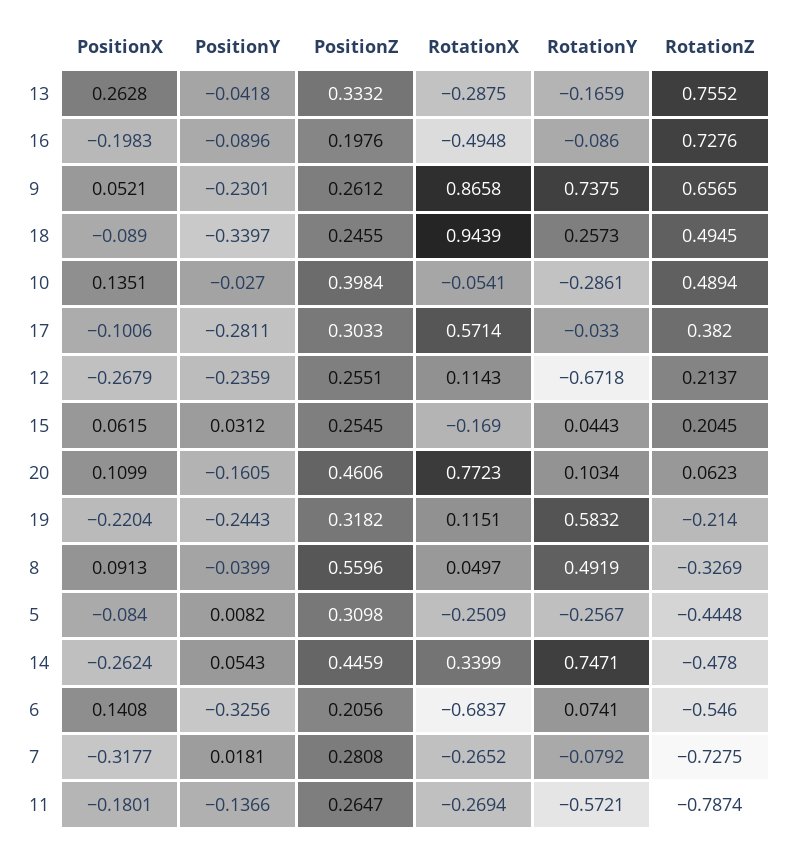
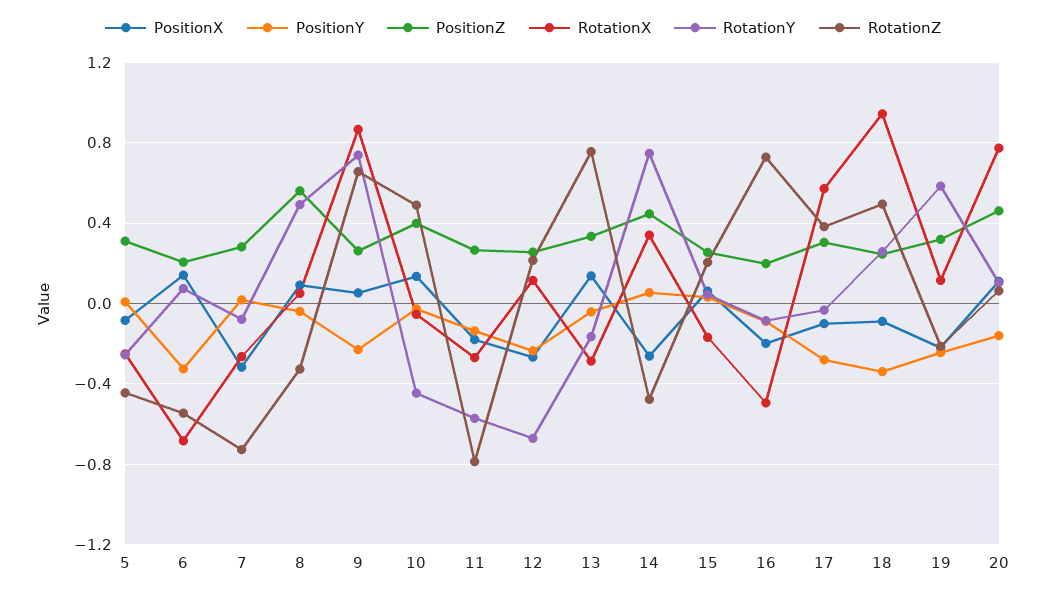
PositionX, 13: 0.2628 -> 0.15
RotationY, 10: -0.2861 -> -0.45

